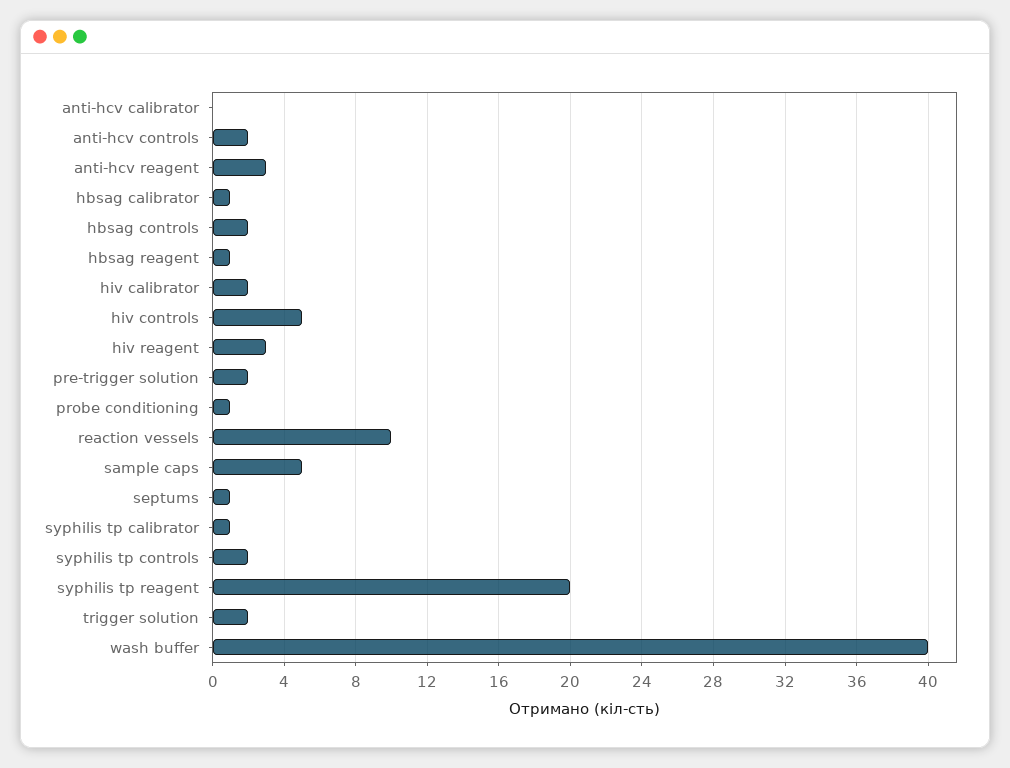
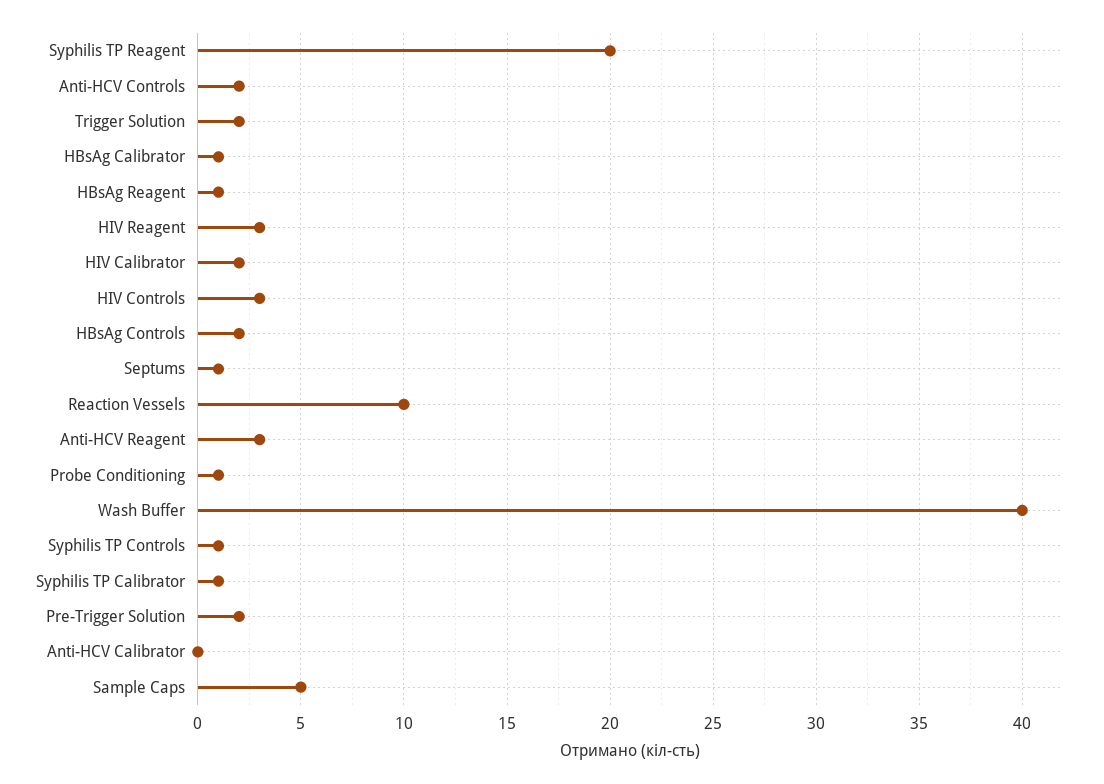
hiv controls: 5 -> 3
syphilis tp controls: 2 -> 1

